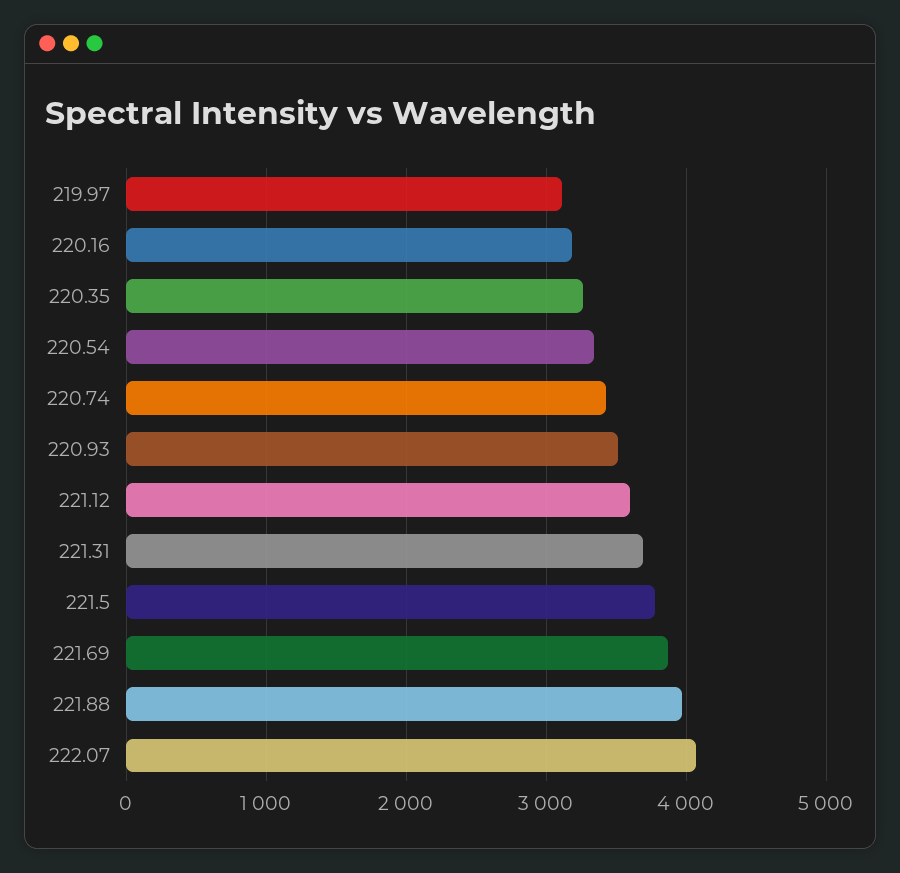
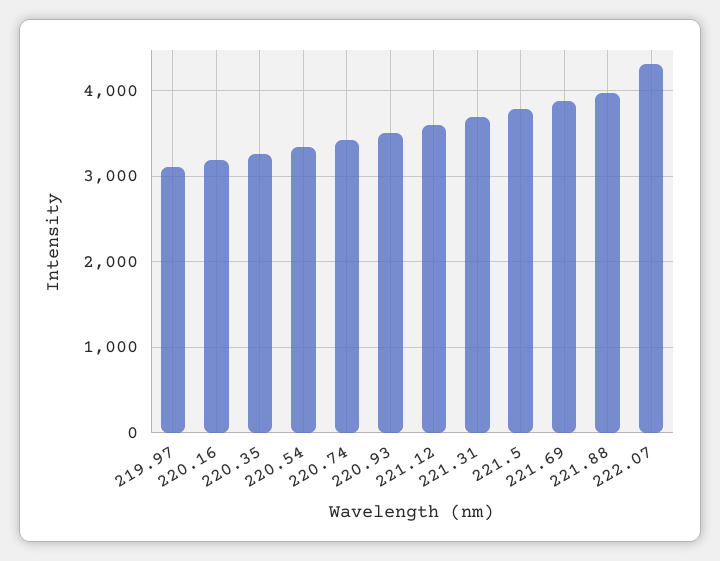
222.07: 4100 -> 4300

